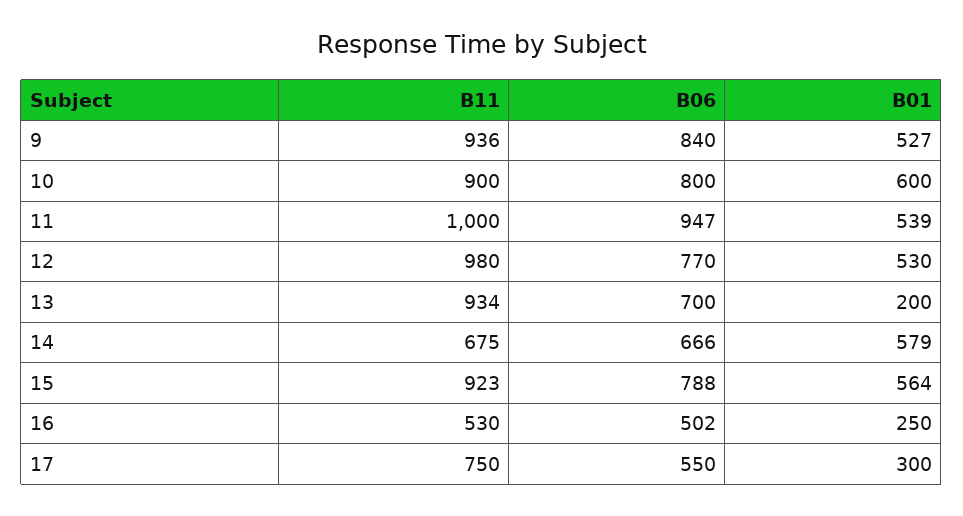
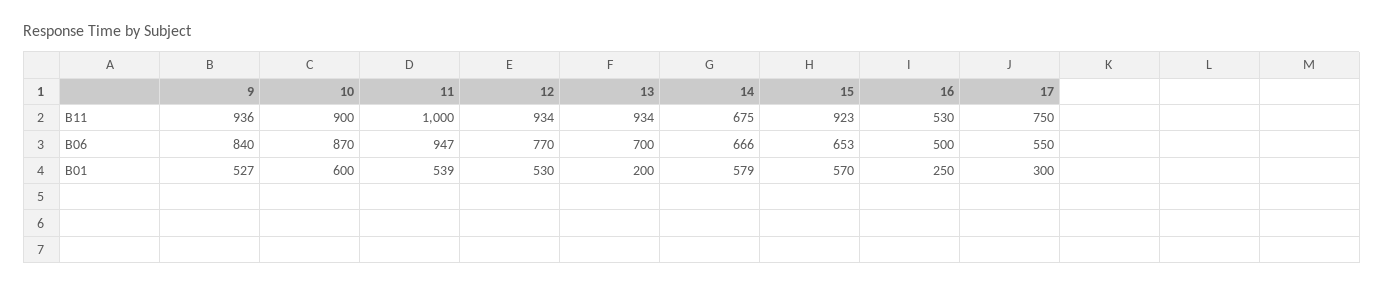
B06, 10: 800 -> 870
B11, 12: 980 -> 934
B06, 15: 788 -> 653
B01, 15: 564 -> 570
B06, 16: 502 -> 500

